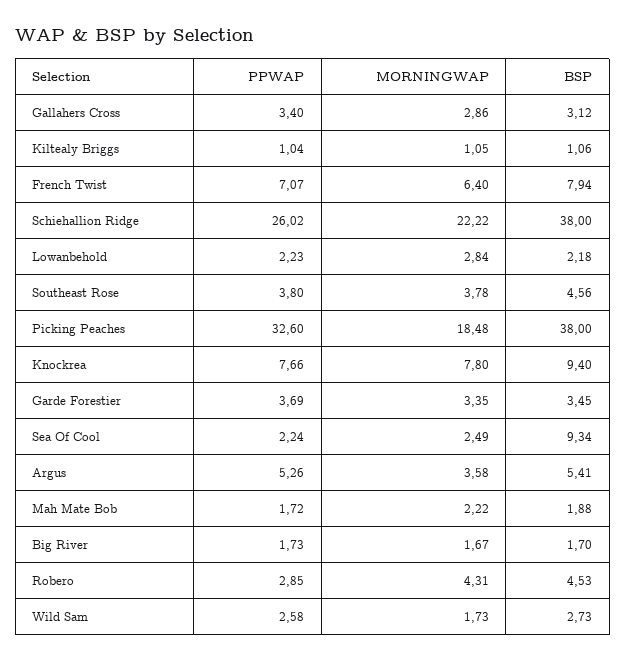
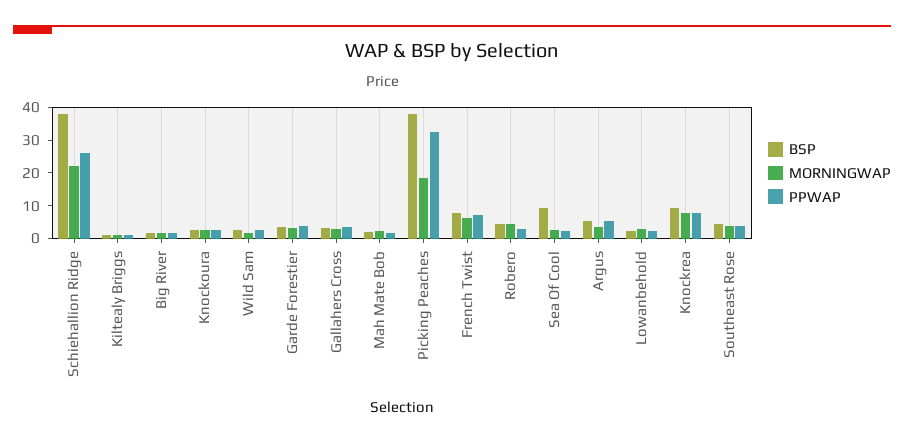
BSP, Knockoura: none -> 2.5
MORNINGWAP, Knockoura: none -> 2.5
PPWAP, Knockoura: none -> 2.5

